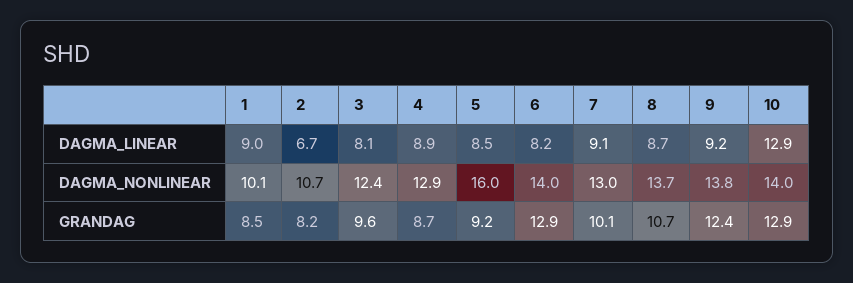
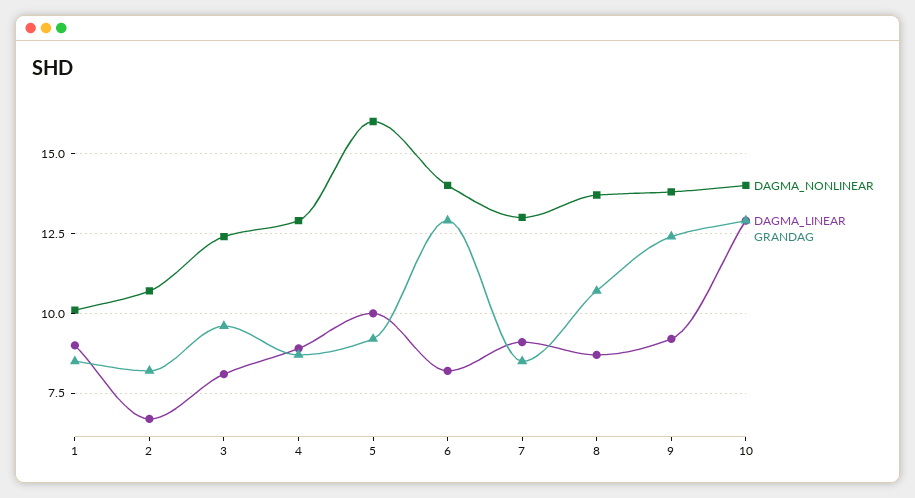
DAGMA_LINEAR, 5: 8.5 -> 10
GRANDAG, 7: 10.1 -> 8.5

